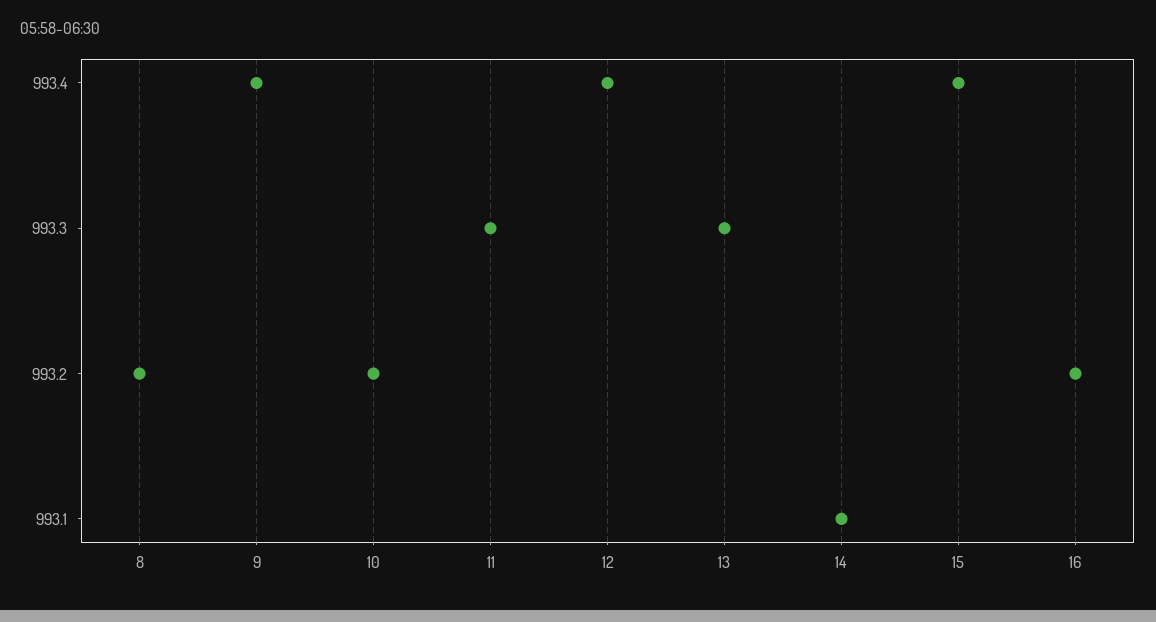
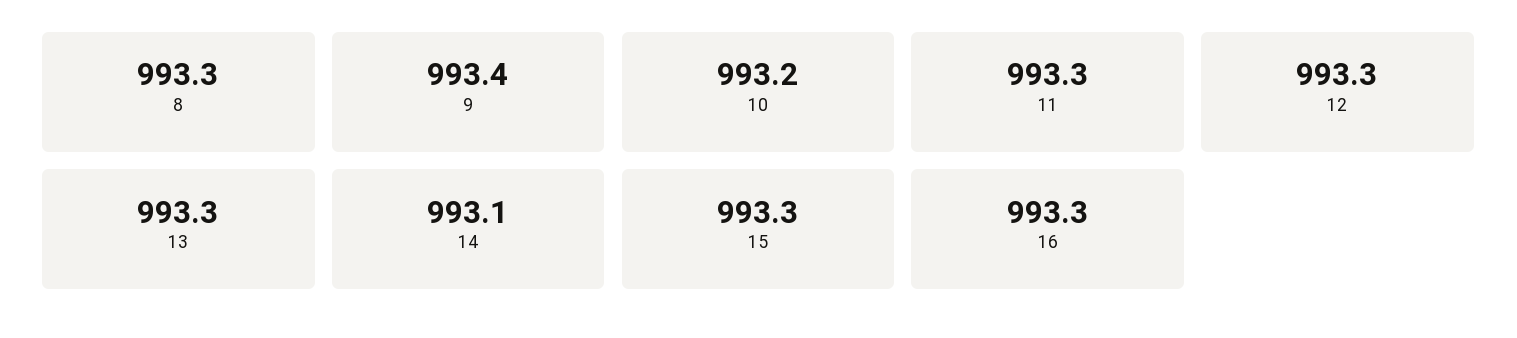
8: 993.2 -> 993.3
12: 993.4 -> 993.3
15: 993.4 -> 993.3
16: 993.2 -> 993.3

